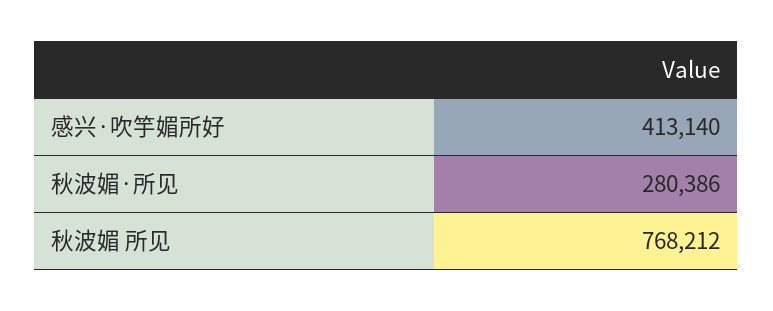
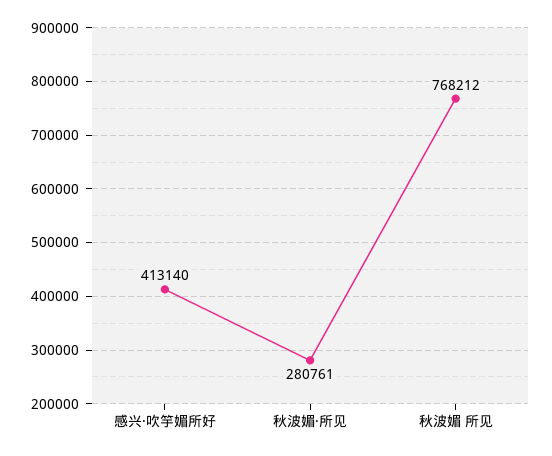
秋波媚·所见: 280386 -> 280761

